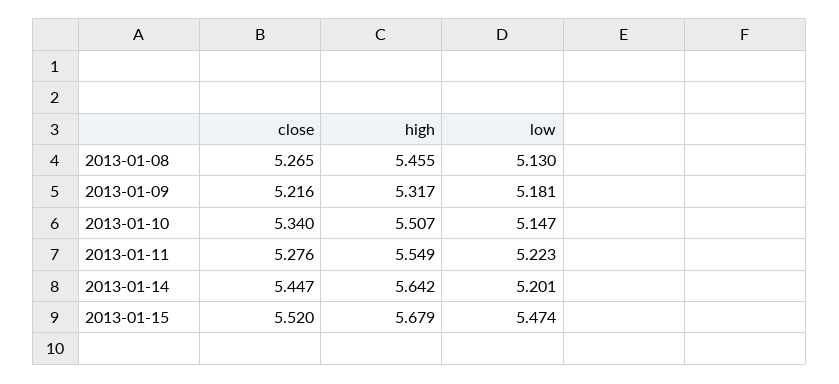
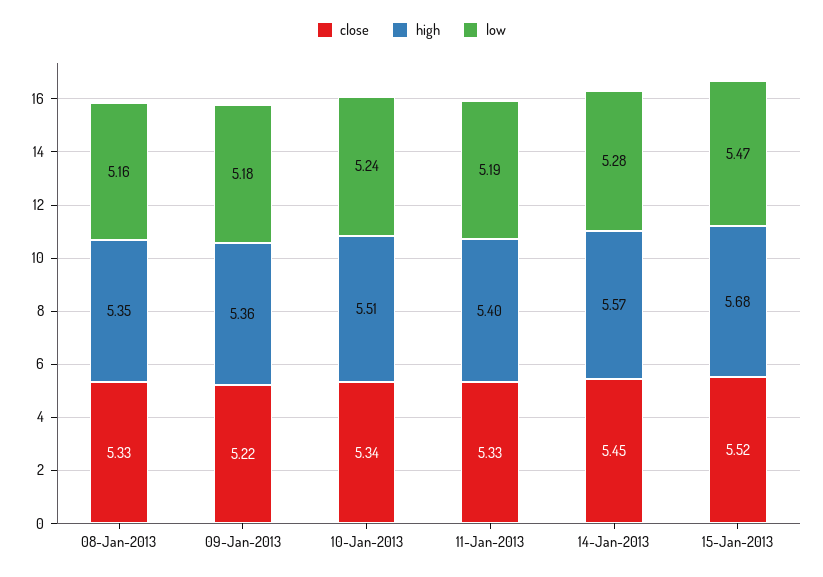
close, 2013-01-08: 5.265 -> 5.33
high, 2013-01-08: 5.455 -> 5.35
low, 2013-01-08: 5.13 -> 5.16
high, 2013-01-09: 5.317 -> 5.36
low, 2013-01-10: 5.147 -> 5.24
close, 2013-01-11: 5.276 -> 5.33
high, 2013-01-11: 5.549 -> 5.4
low, 2013-01-11: 5.223 -> 5.19
high, 2013-01-14: 5.642 -> 5.57
low, 2013-01-14: 5.201 -> 5.28

